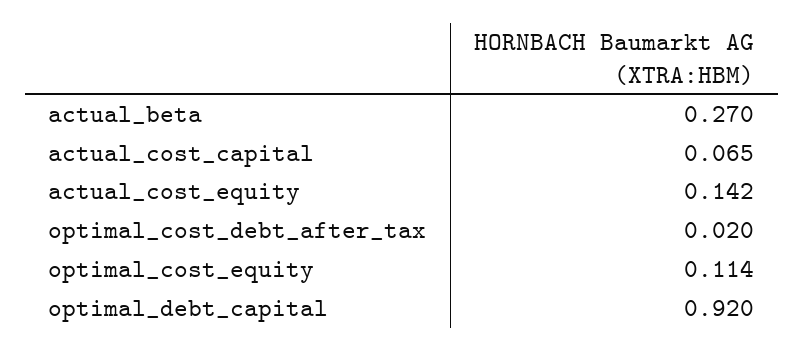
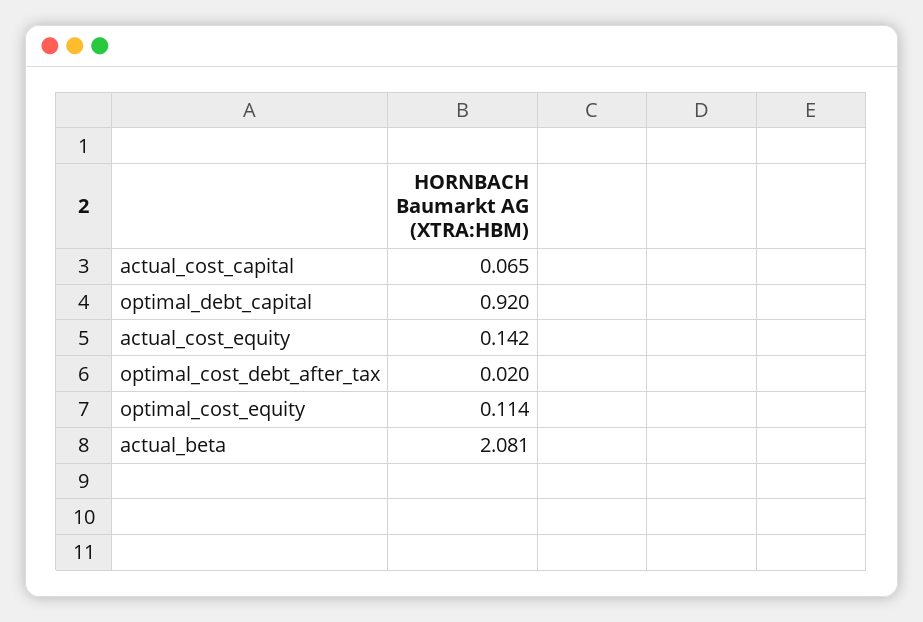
actual_beta: 0.27 -> 2.081

